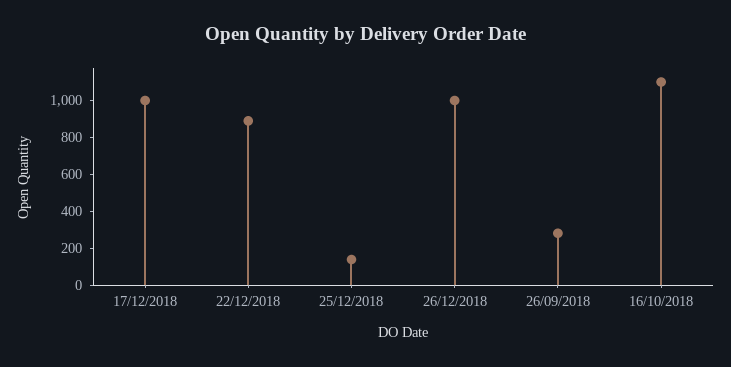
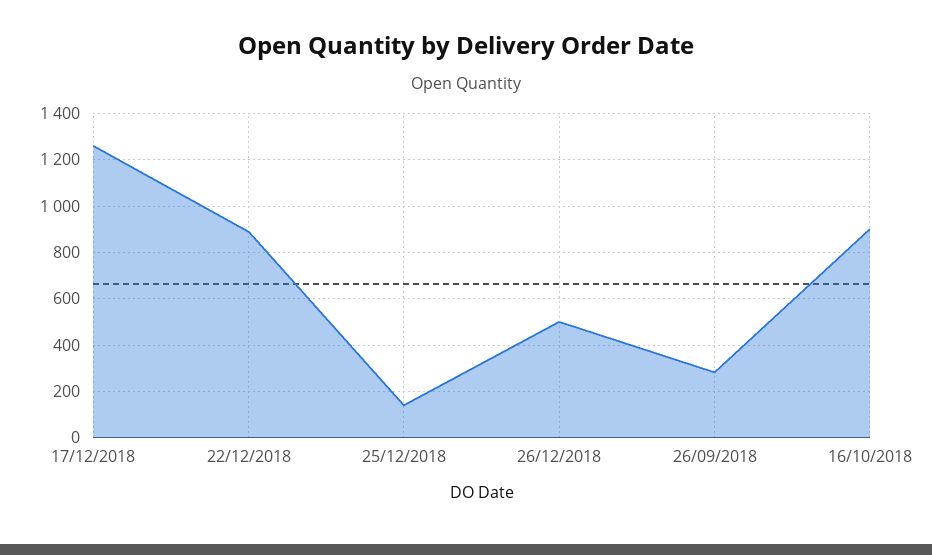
17/12/2018: 1000 -> 1250
26/12/2018: 1000 -> 500
16/10/2018: 1100 -> 900

